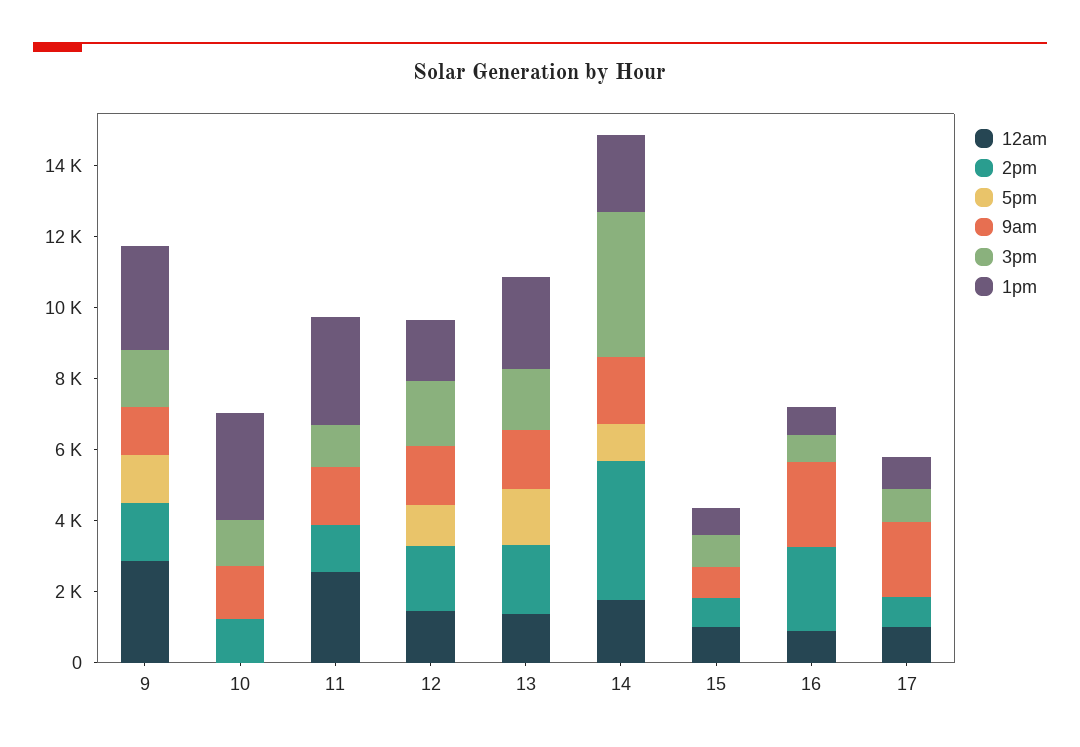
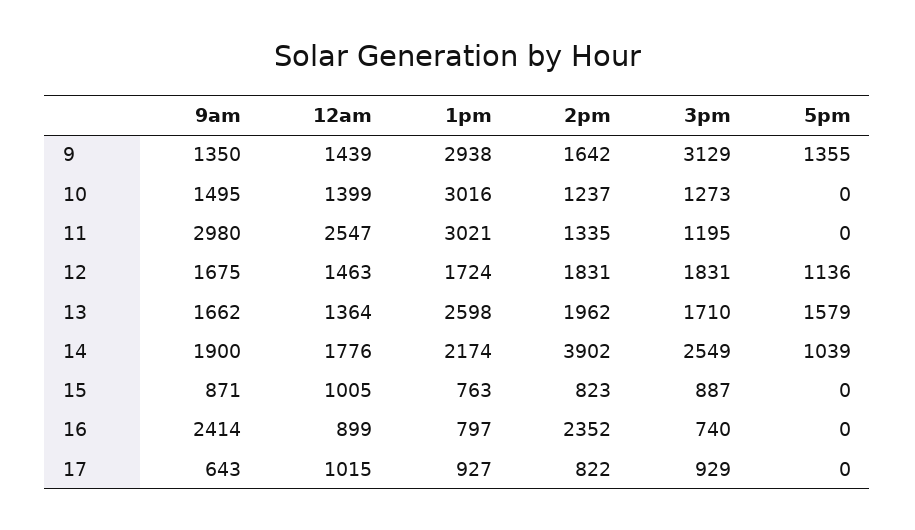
12am, 9: 3000 -> 1439
3pm, 9: 1500 -> 3129
12am, 10: 0 -> 1399
9am, 11: 1500 -> 2980
3pm, 14: 4000 -> 2549
9am, 17: 2000 -> 643

